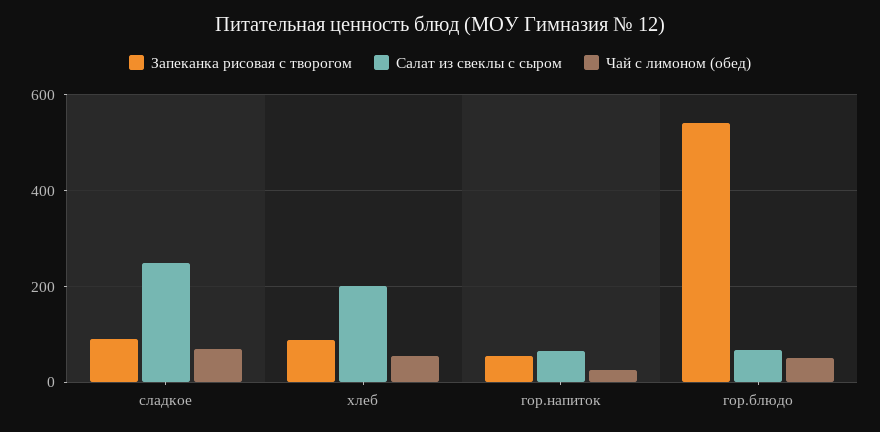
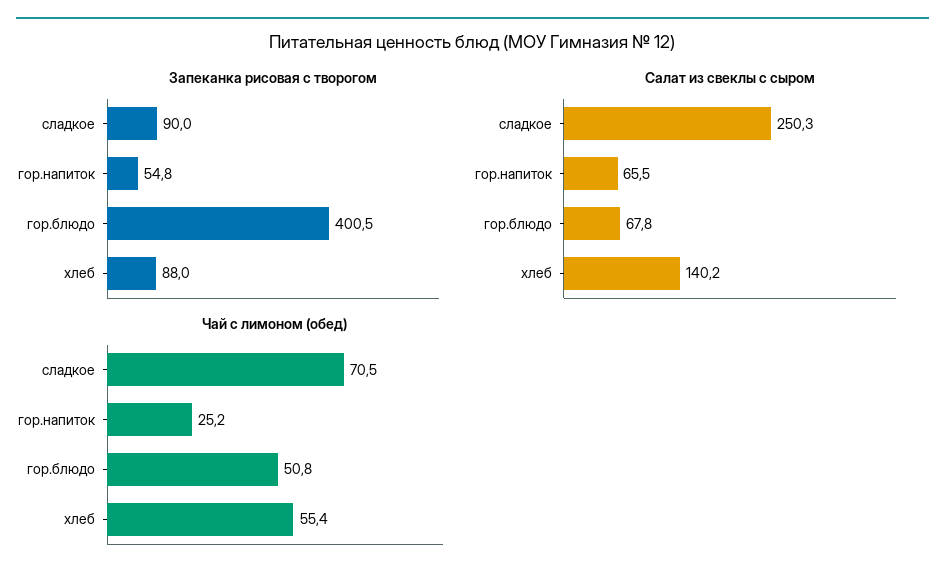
Салат из свеклы с сыром, хлеб: 200 -> 140.2
Запеканка рисовая с творогом, гор.блюдо: 540 -> 400.5

